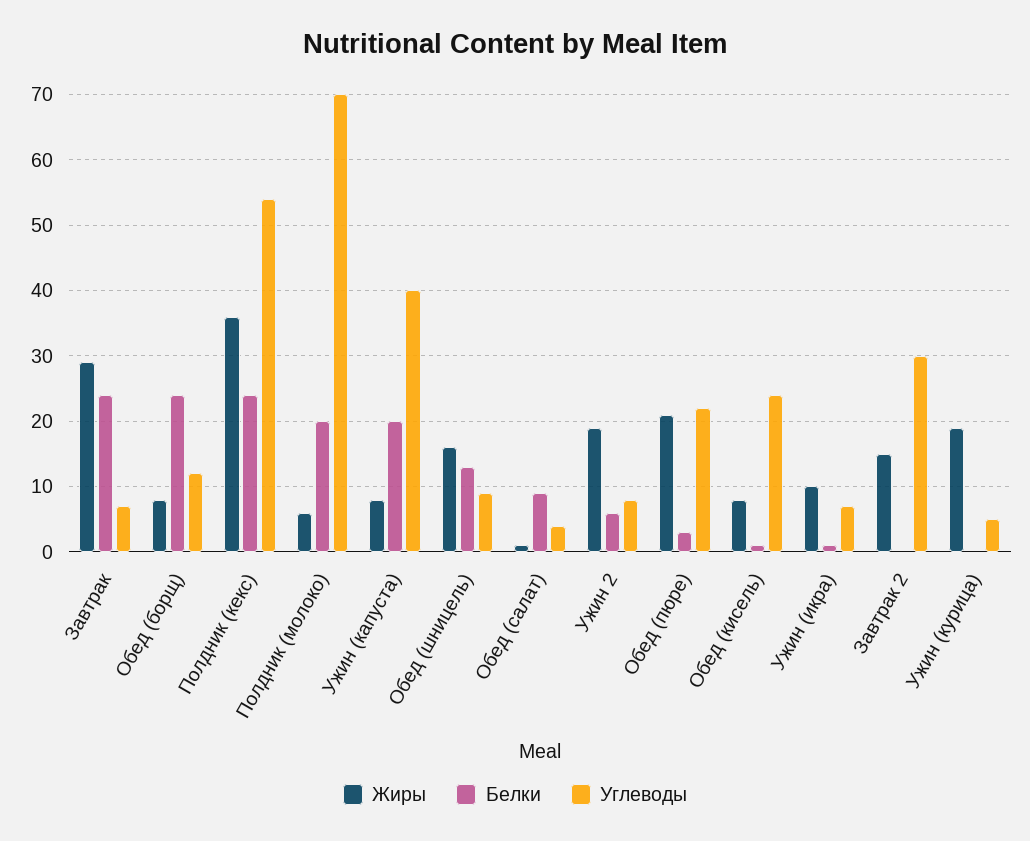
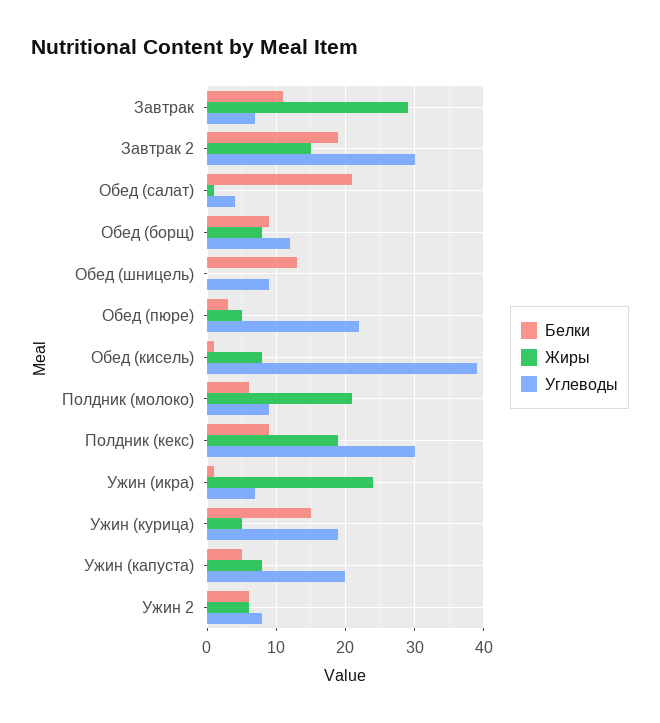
Белки, Завтрак: 24 -> 11
Белки, Обед (борщ): 24 -> 9
Жиры, Полдник (кекс): 36 -> 19
Белки, Полдник (кекс): 24 -> 9
Углеводы, Полдник (кекс): 54 -> 30
Жиры, Полдник (молоко): 6 -> 21
Белки, Полдник (молоко): 20 -> 6
Углеводы, Полдник (молоко): 70 -> 9
Белки, Ужин (капуста): 20 -> 5
Углеводы, Ужин (капуста): 40 -> 20
Жиры, Обед (шницель): 16 -> 0
Белки, Обед (салат): 9 -> 21
Жиры, Ужин 2: 19 -> 6
Жиры, Обед (пюре): 21 -> 5
Углеводы, Обед (кисель): 24 -> 39
Жиры, Ужин (икра): 10 -> 24
Белки, Завтрак 2: 0 -> 19
Жиры, Ужин (курица): 19 -> 5
Белки, Ужин (курица): 0 -> 15
Углеводы, Ужин (курица): 5 -> 19

